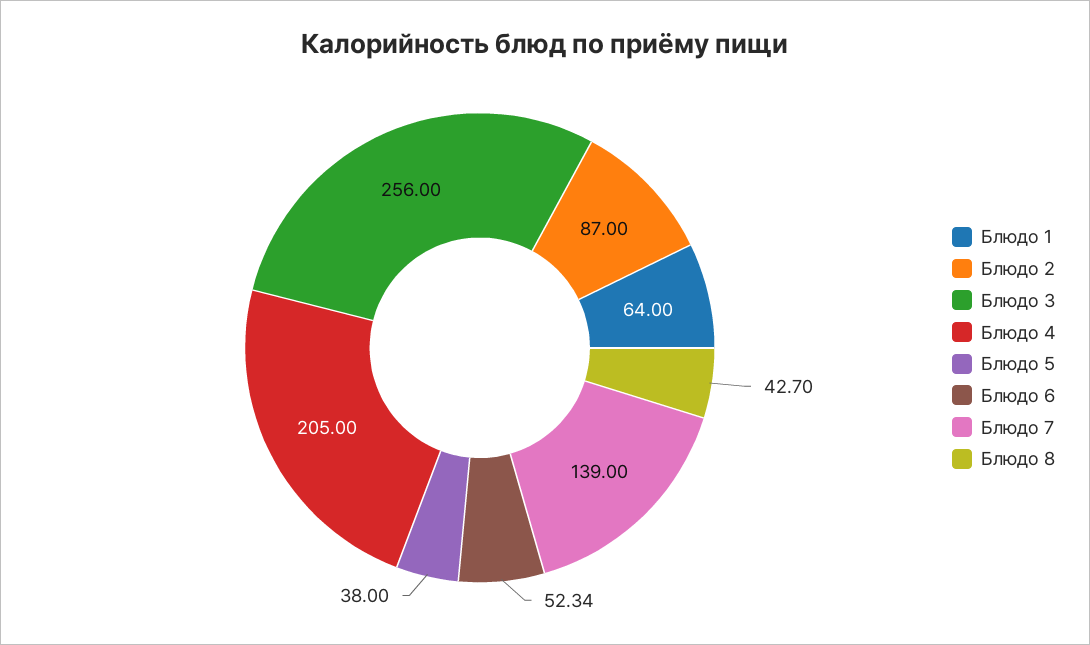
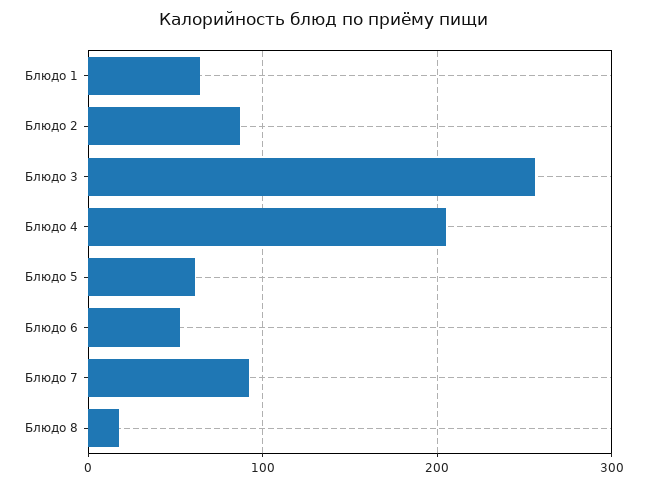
Блюдо 5: 38 -> 60
Блюдо 7: 139 -> 90
Блюдо 8: 42.7 -> 20

